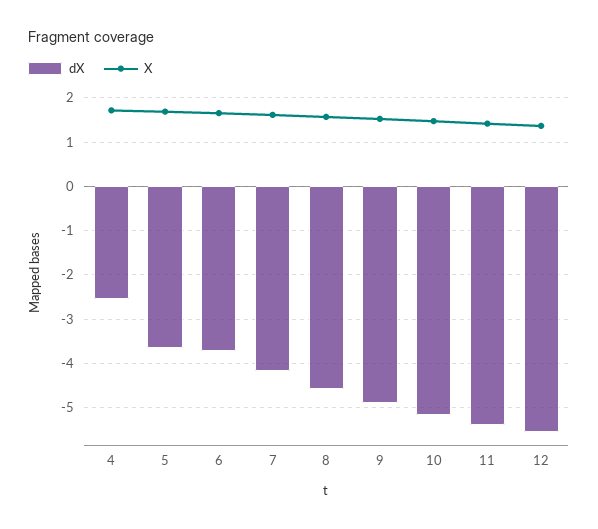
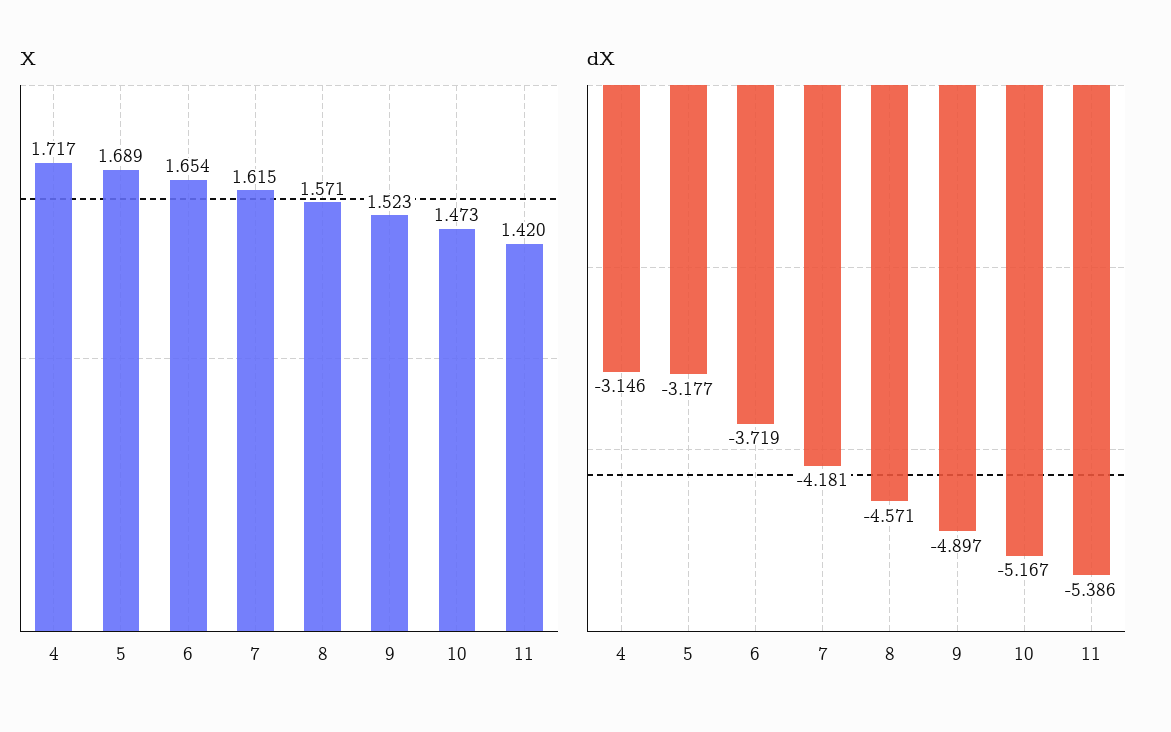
dX, 4: -2.6 -> -3.146
dX, 5: -3.6 -> -3.177
dX, 12: -5.6 -> none
X, 12: 1.4 -> none

